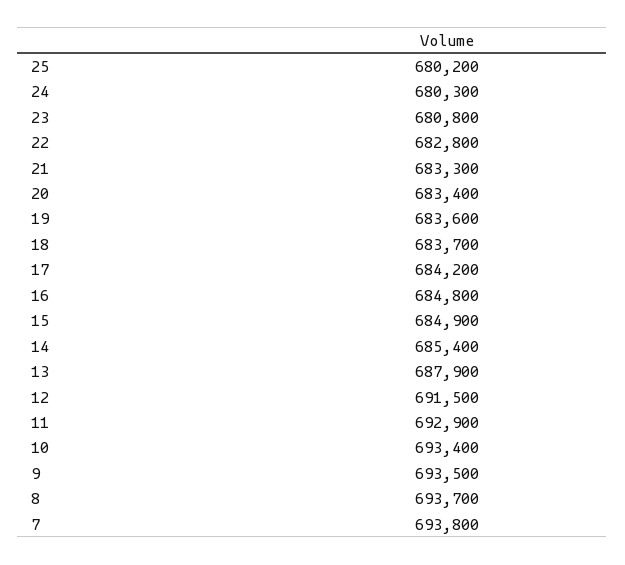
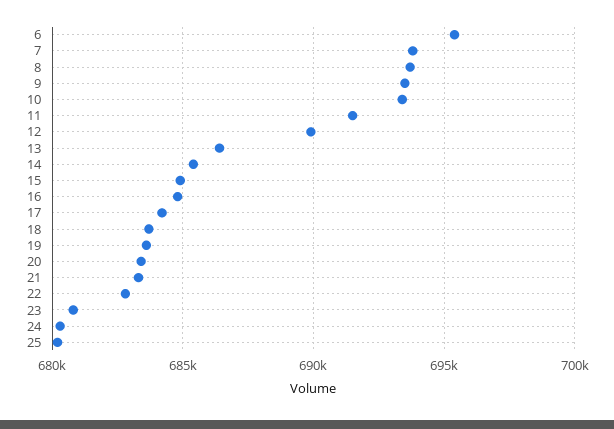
13: 687900 -> 686500
12: 691500 -> 690000
11: 692900 -> 691500
6: none -> 695500

